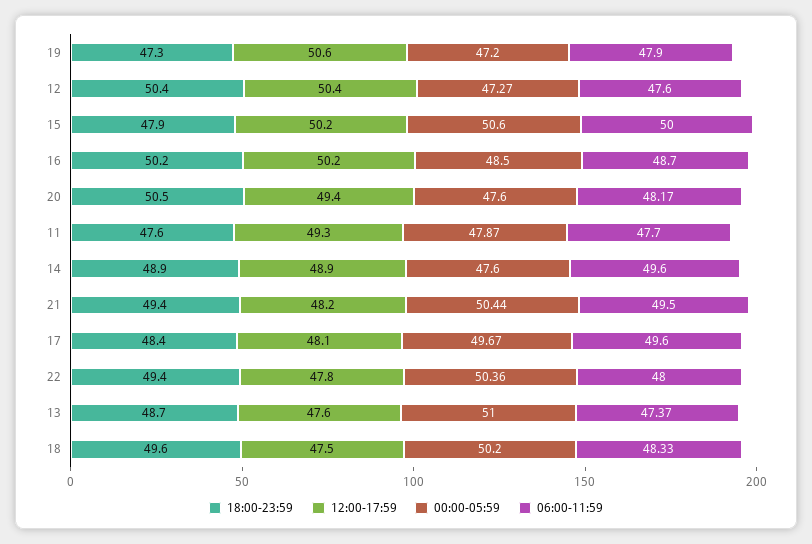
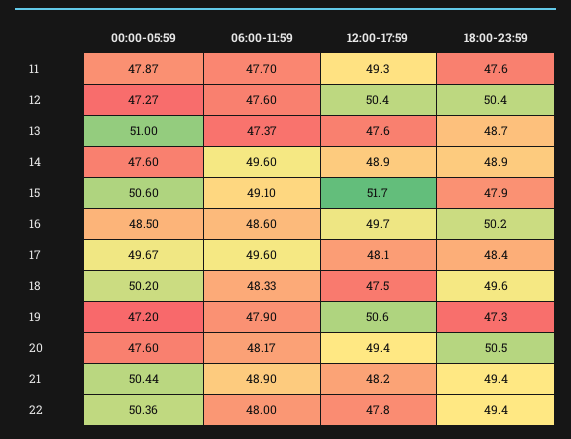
12:00-17:59, 15: 50.2 -> 51.7
06:00-11:59, 15: 50 -> 49.1
12:00-17:59, 16: 50.2 -> 49.7
06:00-11:59, 16: 48.7 -> 48.6
06:00-11:59, 21: 49.5 -> 48.9

